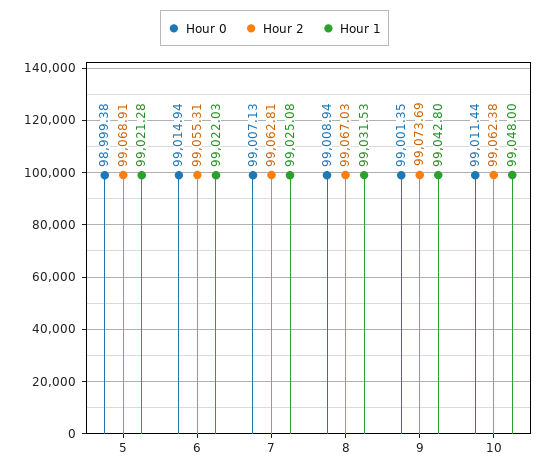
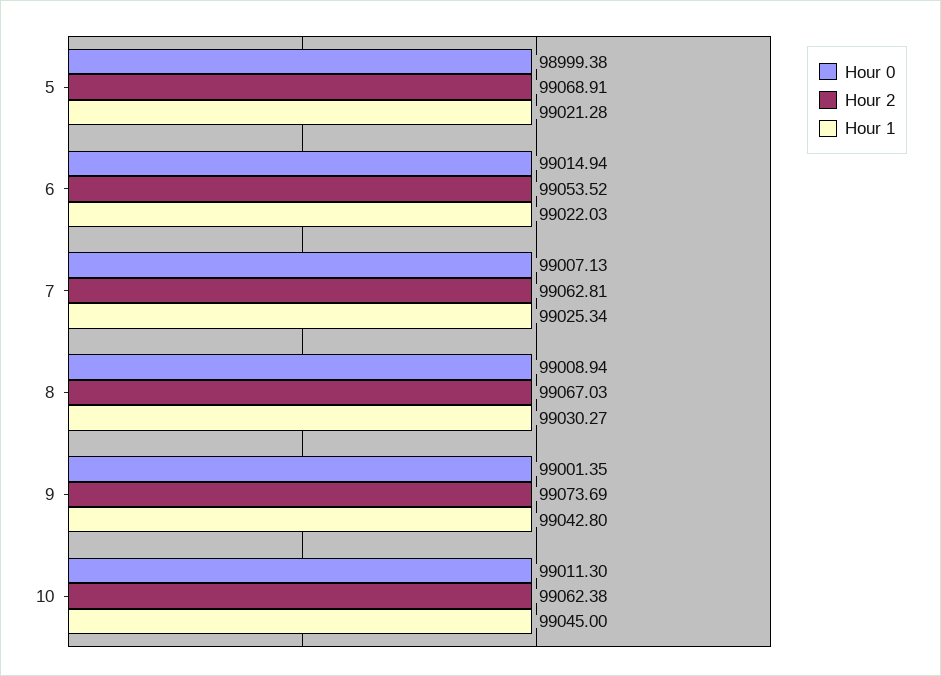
Hour 2, 6: 99055.31 -> 99053.52
Hour 1, 7: 99025.08 -> 99025.34
Hour 1, 8: 99031.53 -> 99030.27
Hour 0, 10: 99011.44 -> 99011.3
Hour 1, 10: 99048 -> 99045

